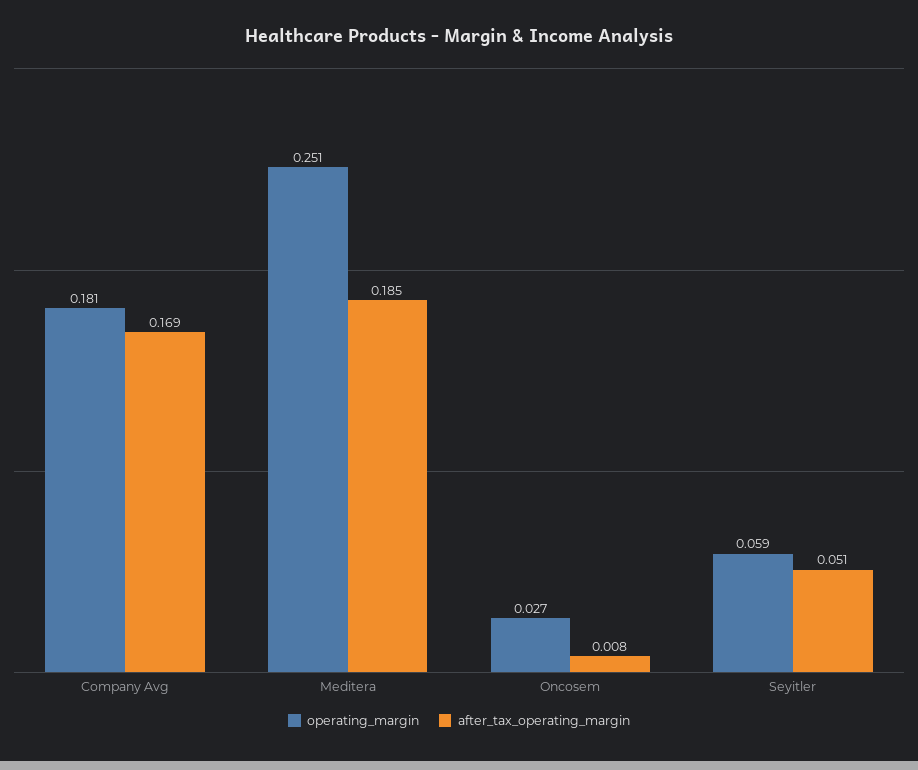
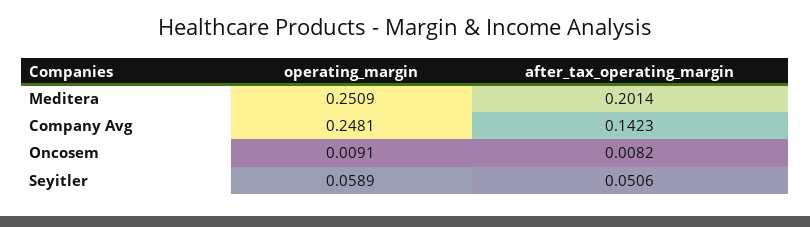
operating_margin, Company Avg: 0.181 -> 0.2481
after_tax_operating_margin, Company Avg: 0.169 -> 0.1423
after_tax_operating_margin, Meditera: 0.185 -> 0.2014
operating_margin, Oncosem: 0.027 -> 0.0091

